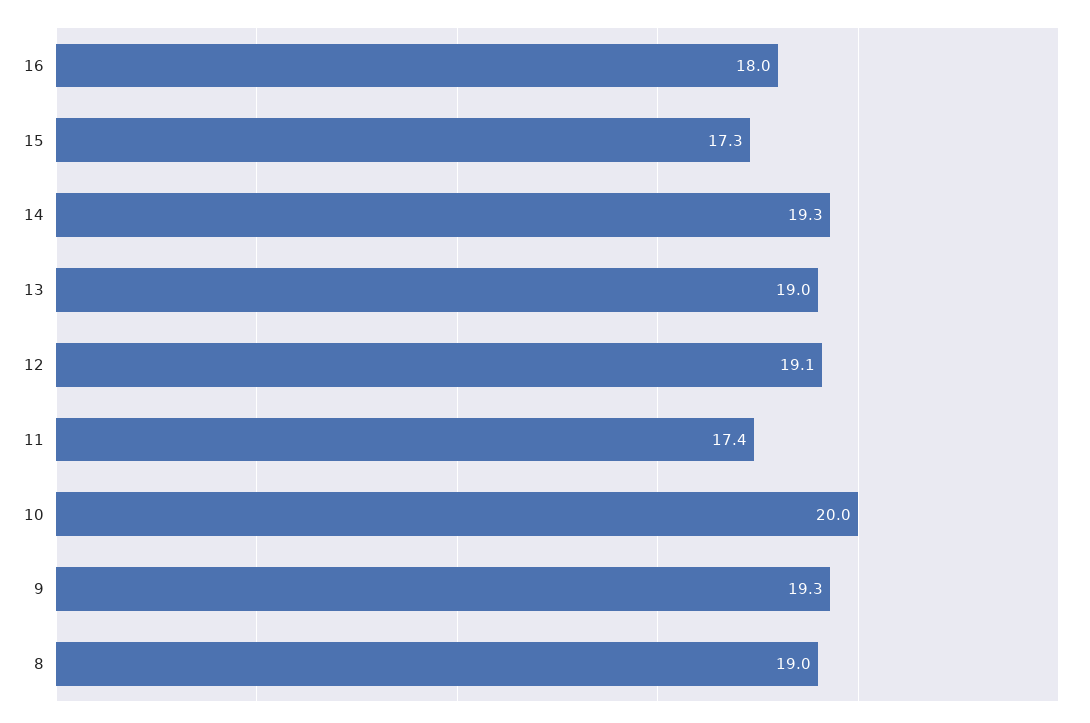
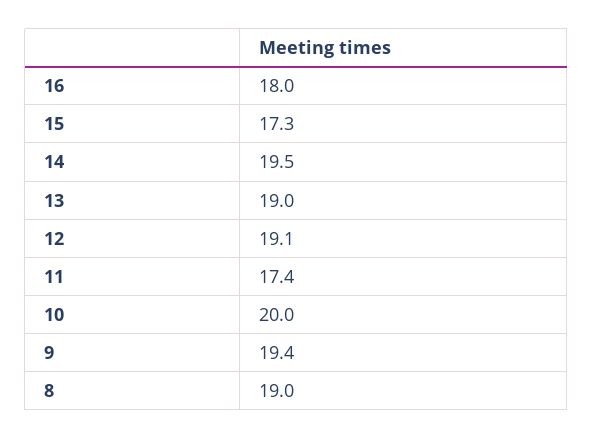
14: 19.3 -> 19.5
9: 19.3 -> 19.4

